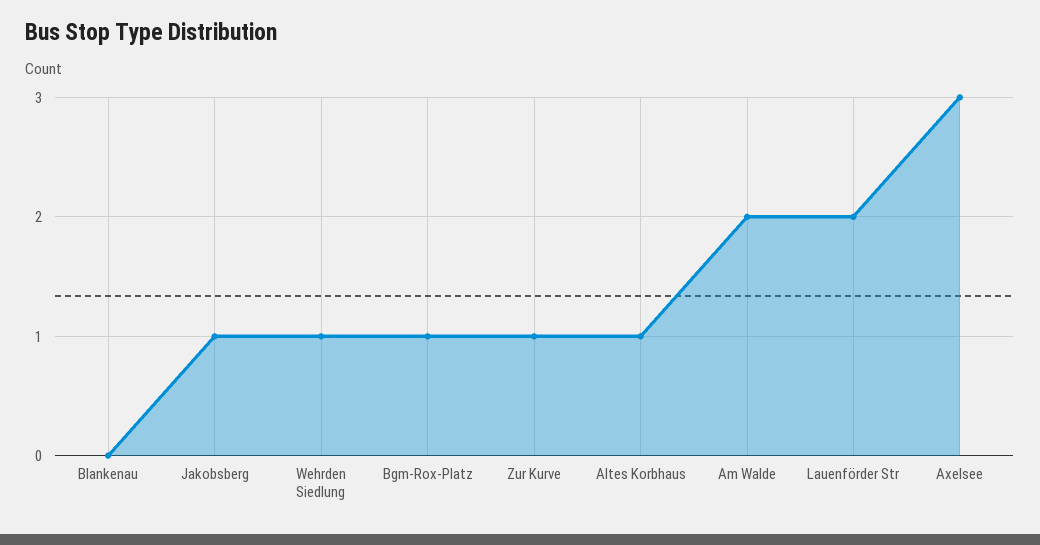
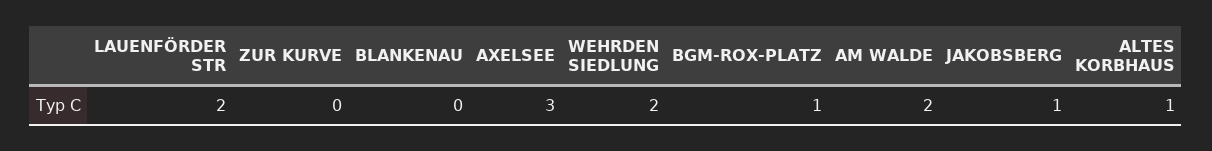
Wehrden Siedlung: 1 -> 2
Zur Kurve: 1 -> 0

